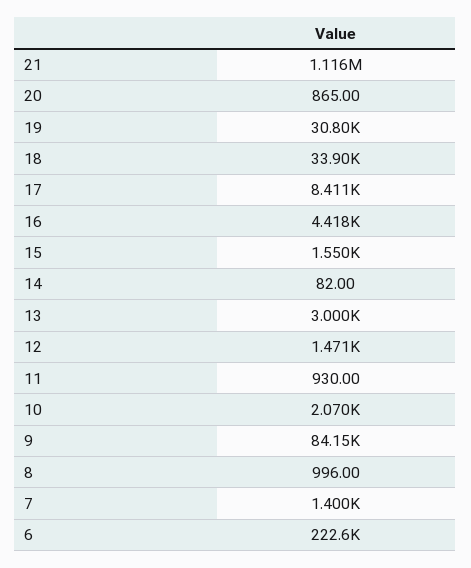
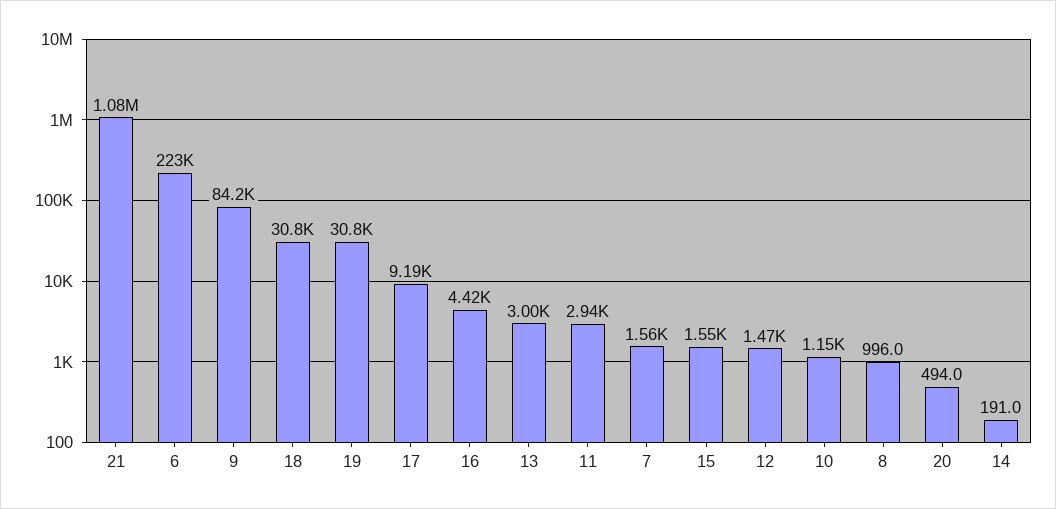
21: 1116000 -> 1080000
20: 865 -> 494
18: 33900 -> 30800
17: 8411 -> 9190
14: 82 -> 191
11: 930 -> 2940
10: 2070 -> 1150
7: 1400 -> 1560

